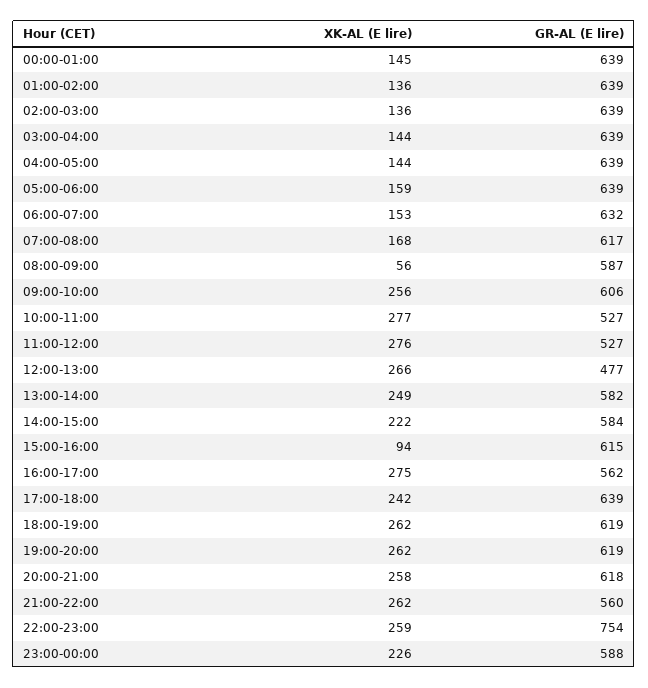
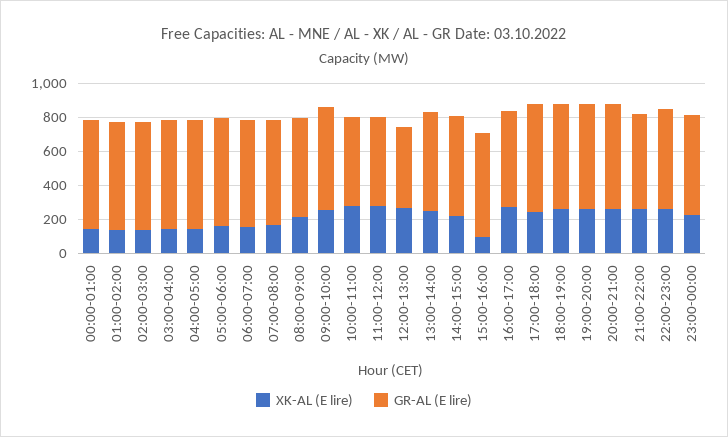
XK-AL (E lire), 08:00-09:00: 56 -> 200
GR-AL (E lire), 22:00-23:00: 754 -> 600

